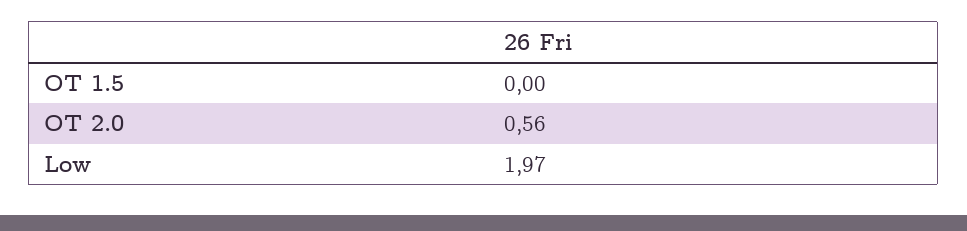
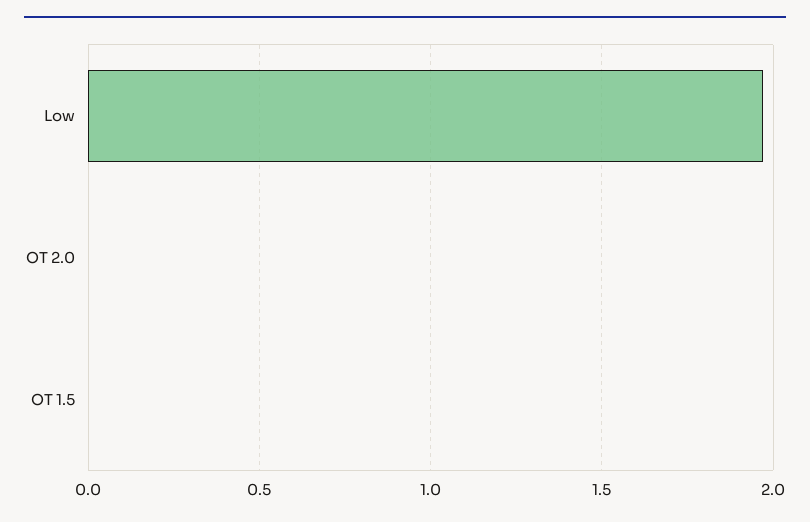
OT 2.0: 0.56 -> 0

